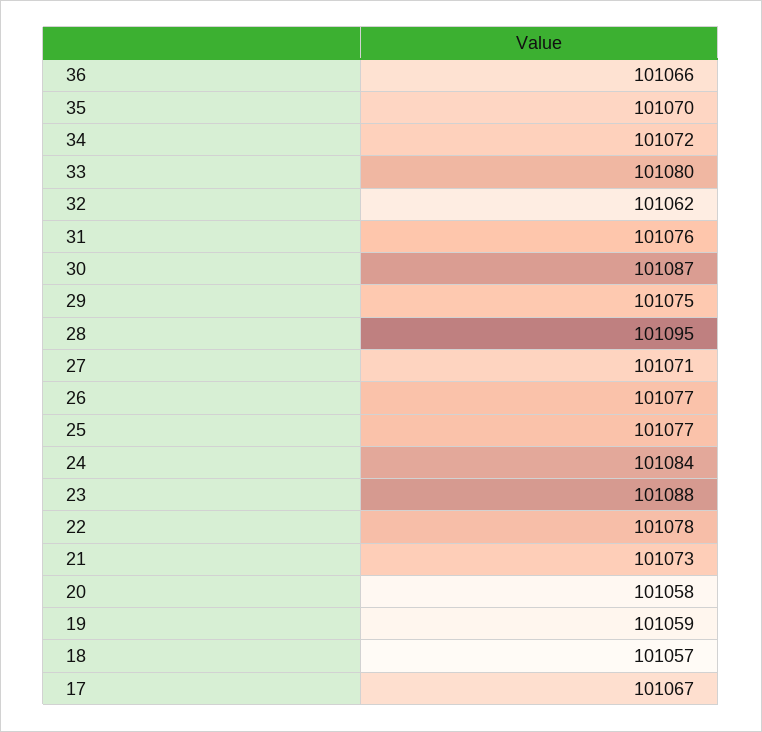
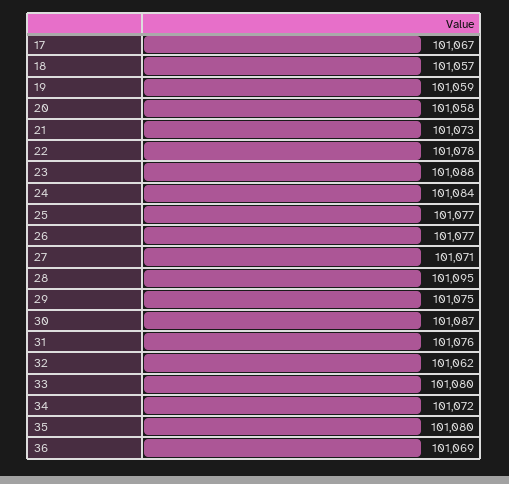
36: 101066 -> 101069
35: 101070 -> 101080

